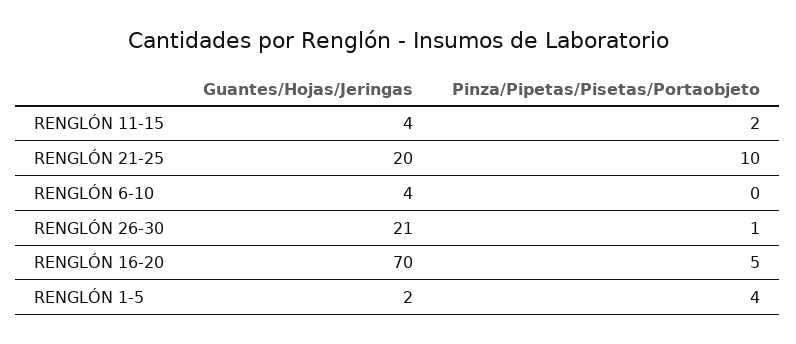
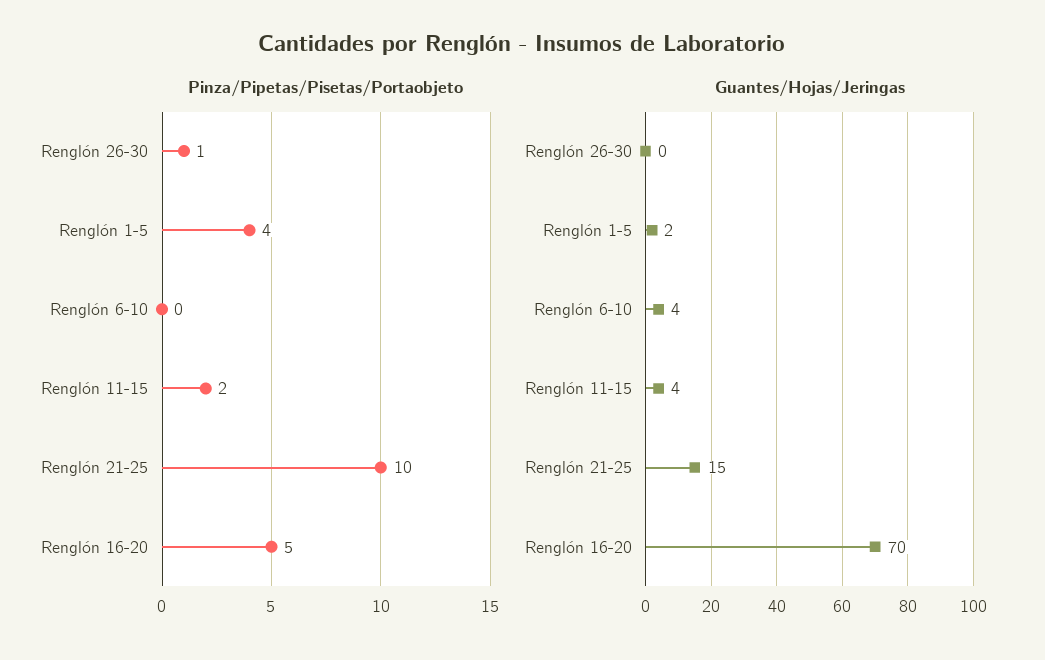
Guantes/Hojas/Jeringas, RENGLÓN 21-25: 20 -> 15
Guantes/Hojas/Jeringas, RENGLÓN 26-30: 21 -> 0

